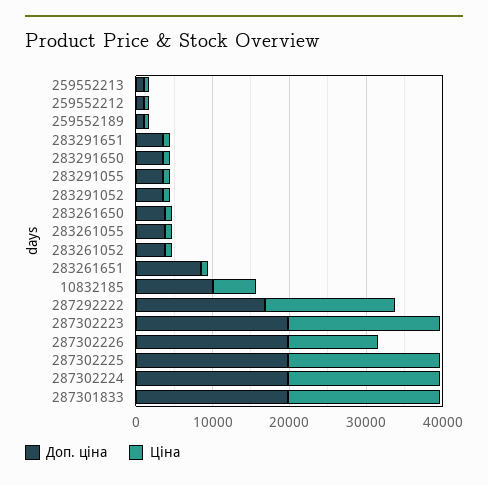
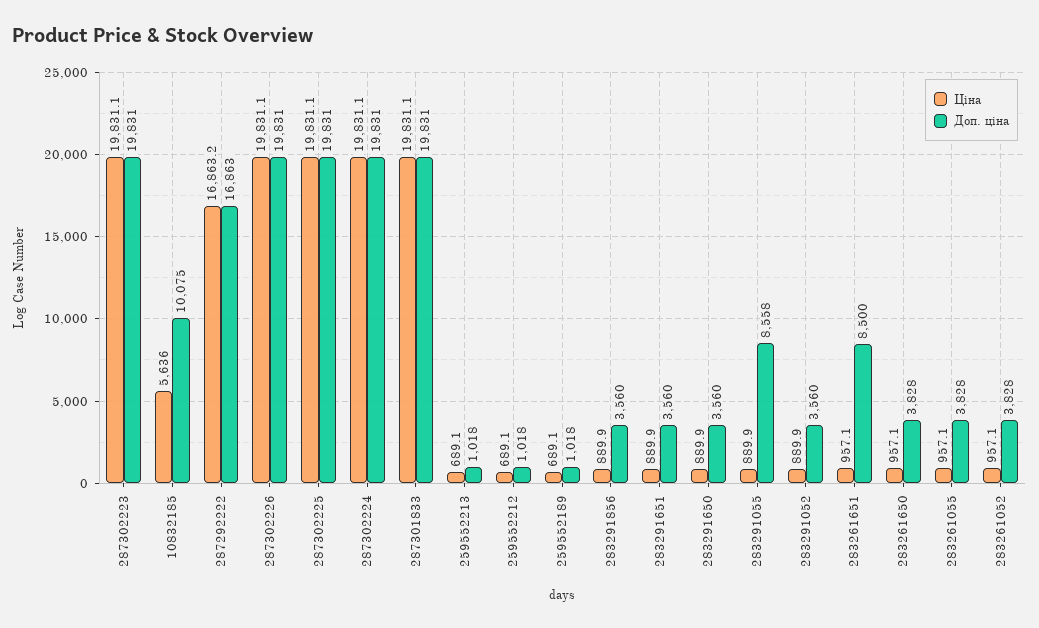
Доп. ціна, 283291055: 4000 -> 8558
Ціна, 287302226: 12000 -> 19831.1
Ціна, 283291856: none -> 889.9
Доп. ціна, 283291856: none -> 3560

